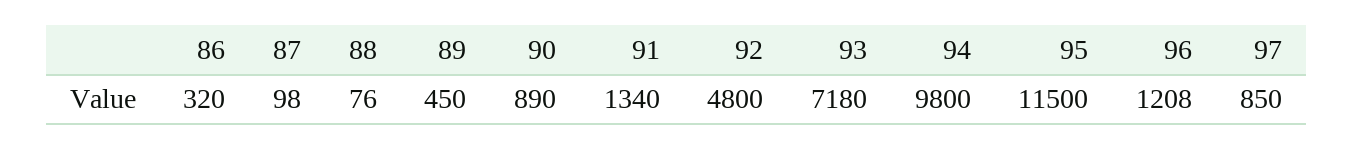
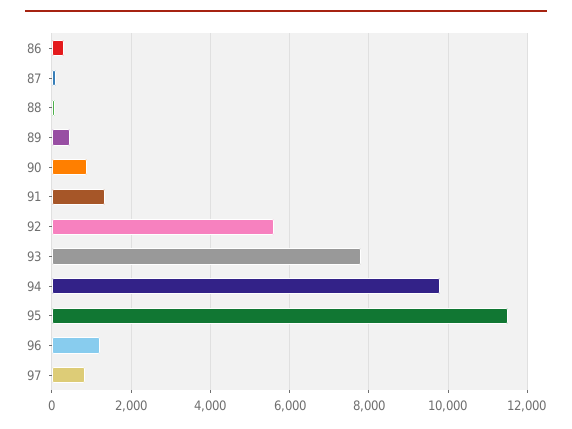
92: 4800 -> 5600
93: 7180 -> 7800

